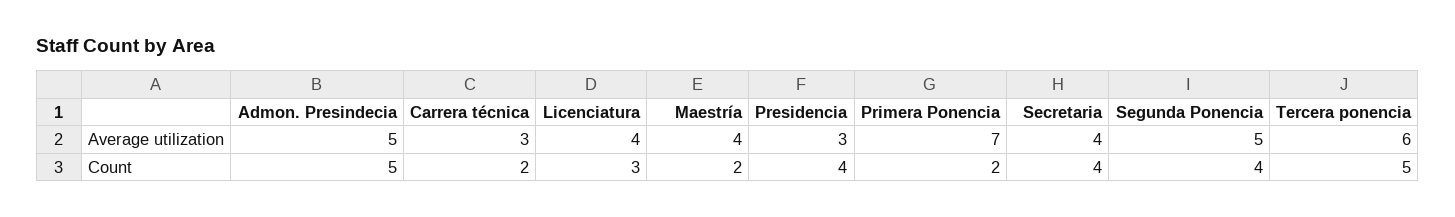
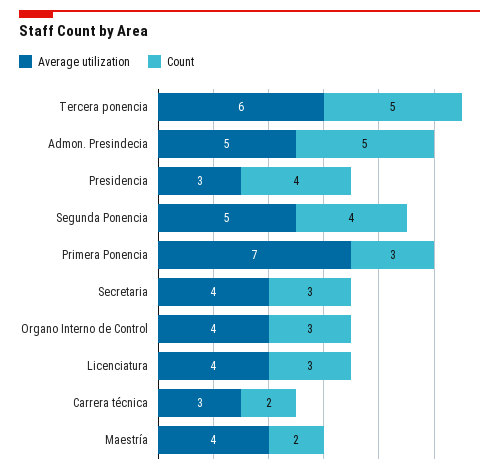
Count, Primera Ponencia: 2 -> 3
Count, Secretaria: 4 -> 3
Average utilization, Organo Interno de Control: none -> 4
Count, Organo Interno de Control: none -> 3

